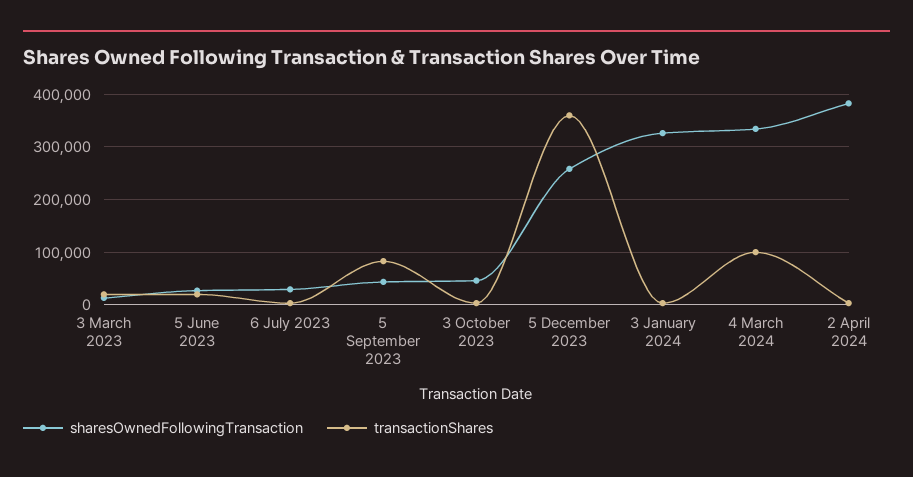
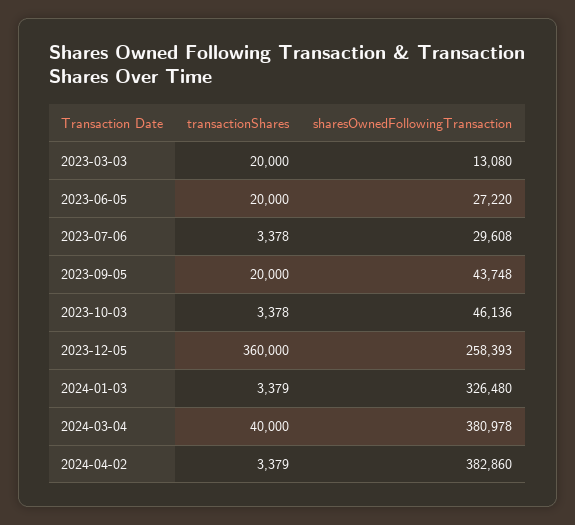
transactionShares, 5 September 2023: 80000 -> 20000
sharesOwnedFollowingTransaction, 4 March 2024: 340000 -> 380978
transactionShares, 4 March 2024: 100000 -> 40000

